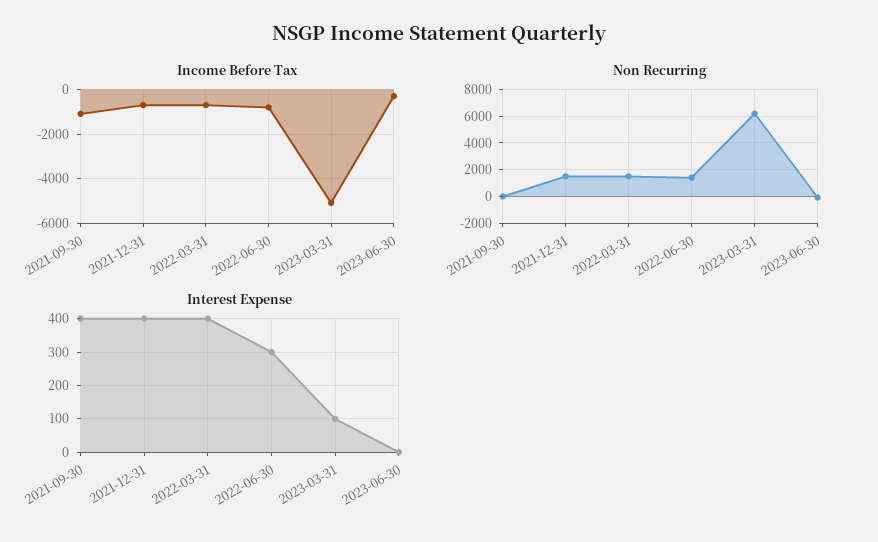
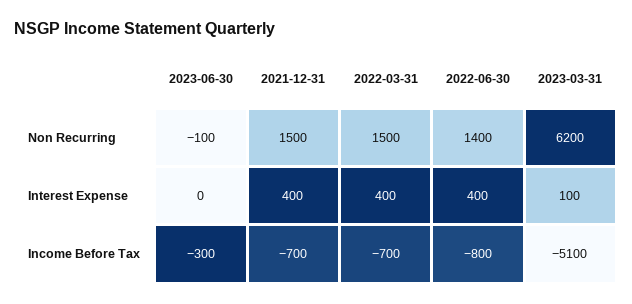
Income Before Tax, 2021-09-30: -1000 -> none
Non Recurring, 2021-09-30: 0 -> none
Interest Expense, 2021-09-30: 400 -> none
Interest Expense, 2022-06-30: 300 -> 400

